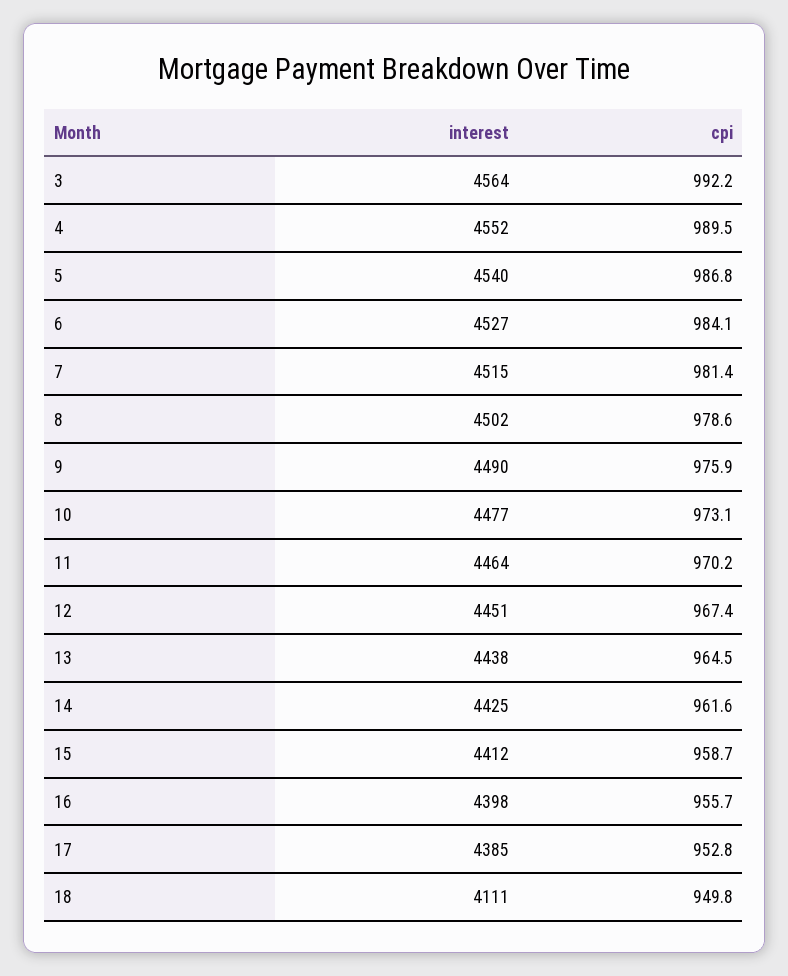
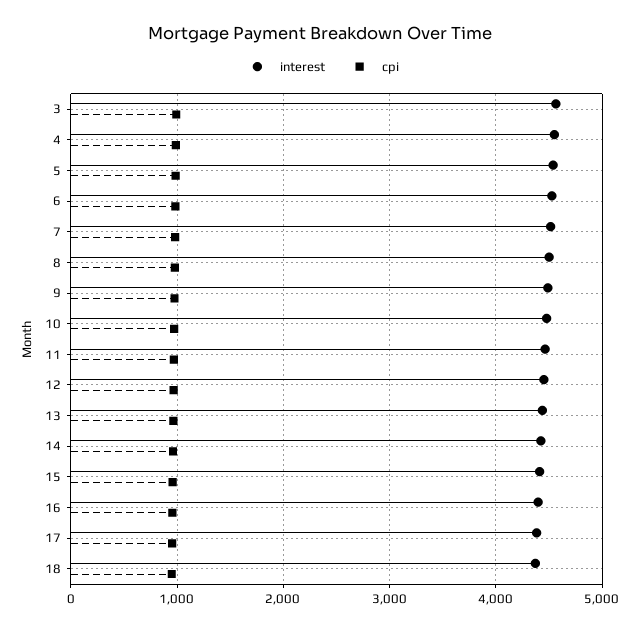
interest, 18: 4111 -> 4400

